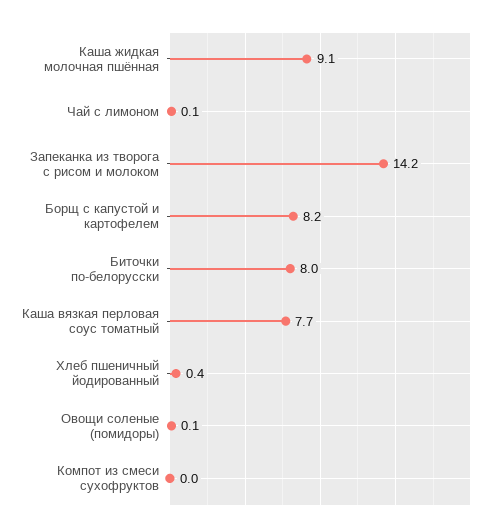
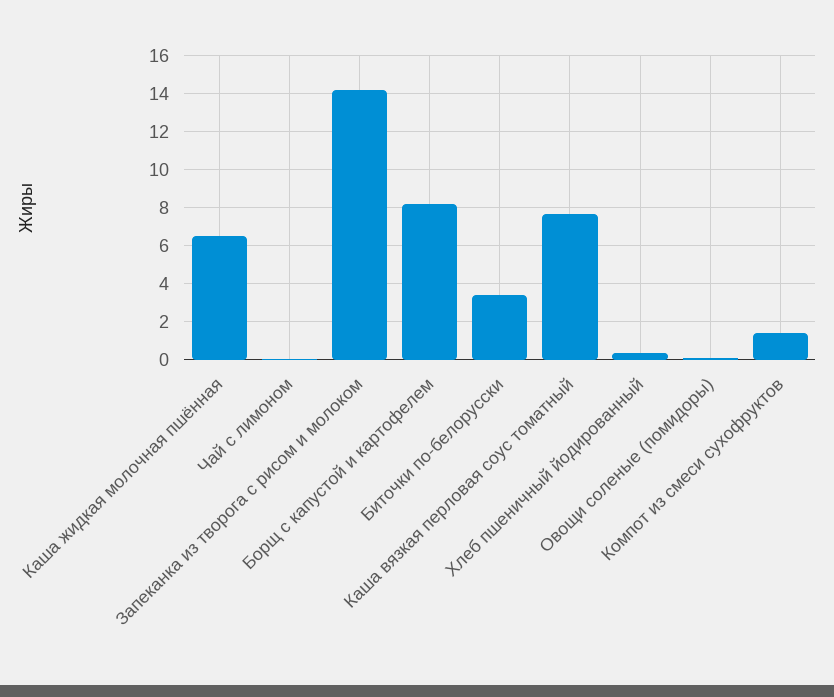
Каша жидкая молочная пшённая: 9.1 -> 6.5
Биточки по-белорусски: 8 -> 3.5
Компот из смеси сухофруктов: 0 -> 1.5

